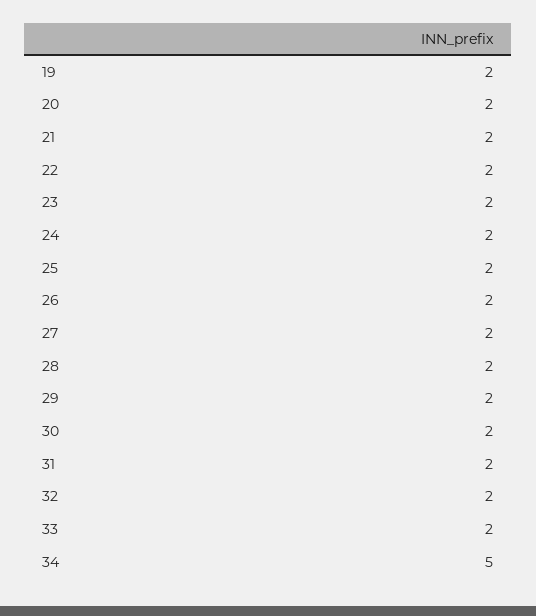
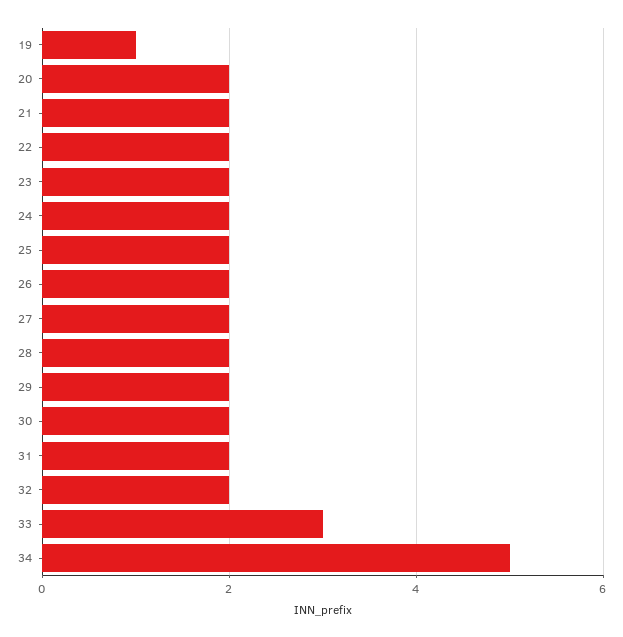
19: 2 -> 1
33: 2 -> 3

